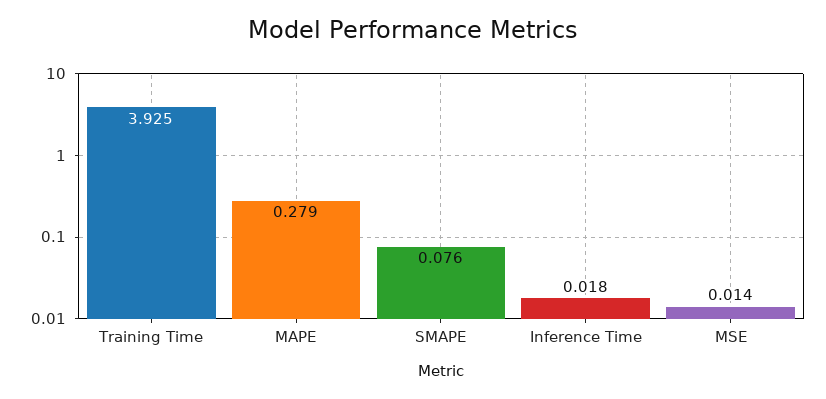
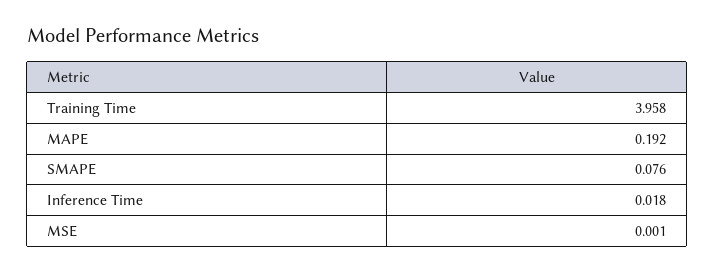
Training Time: 3.925 -> 3.958
MAPE: 0.279 -> 0.192
MSE: 0.014 -> 0.001

